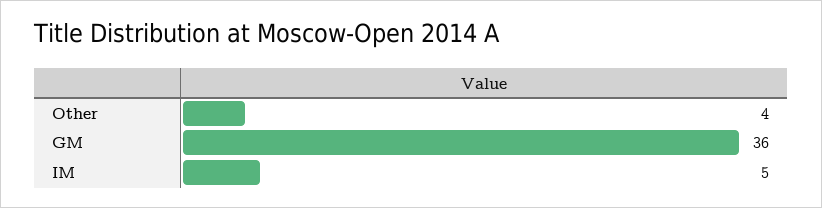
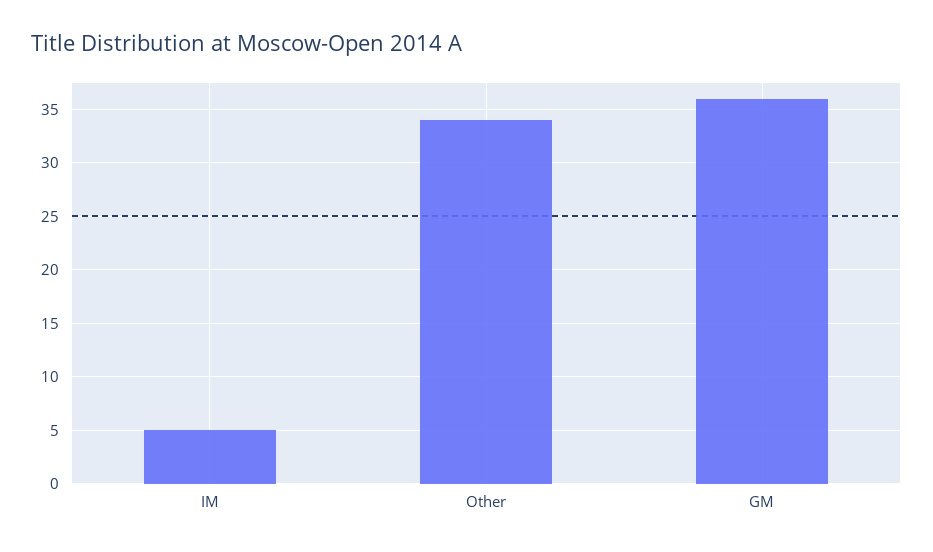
Other: 4 -> 34

